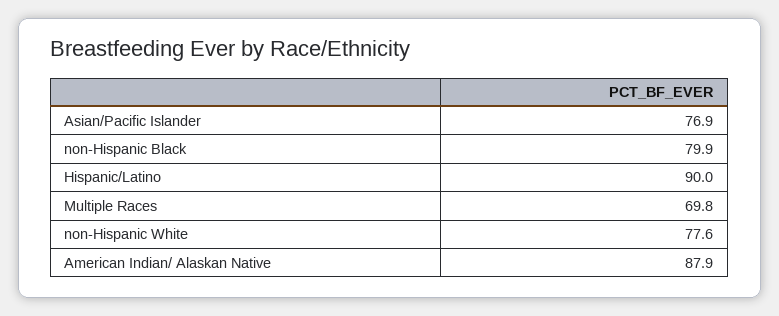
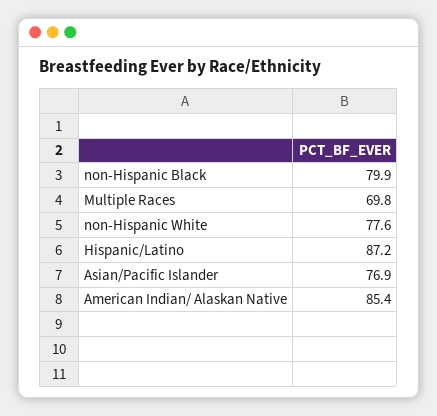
Hispanic/Latino: 90 -> 87.2
American Indian/ Alaskan Native: 87.9 -> 85.4

